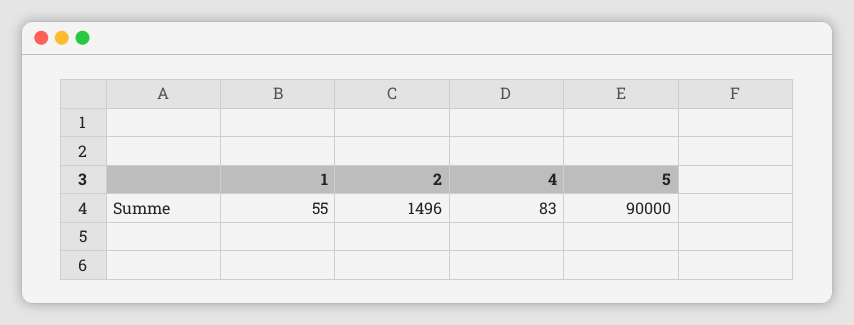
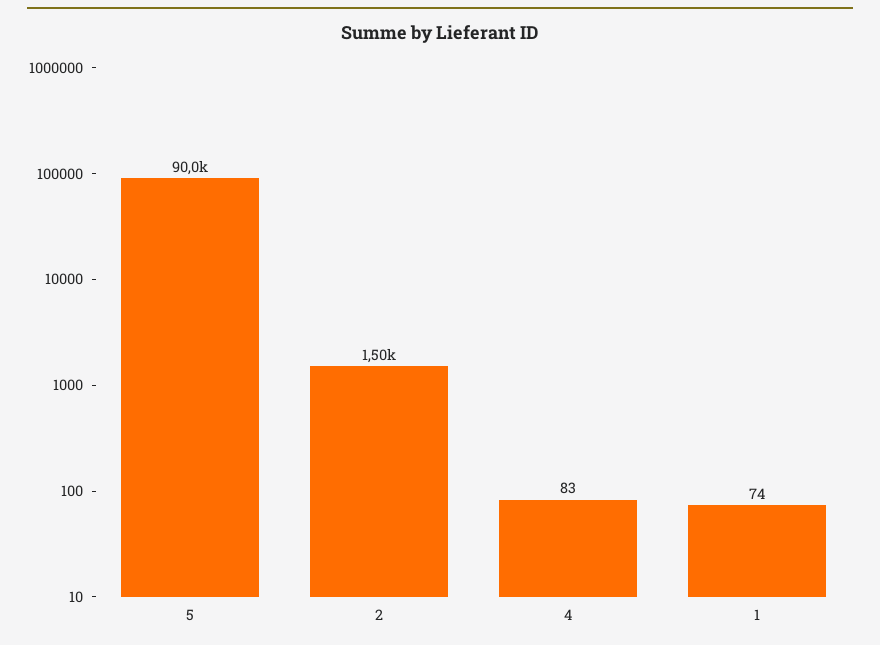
1: 55 -> 74

